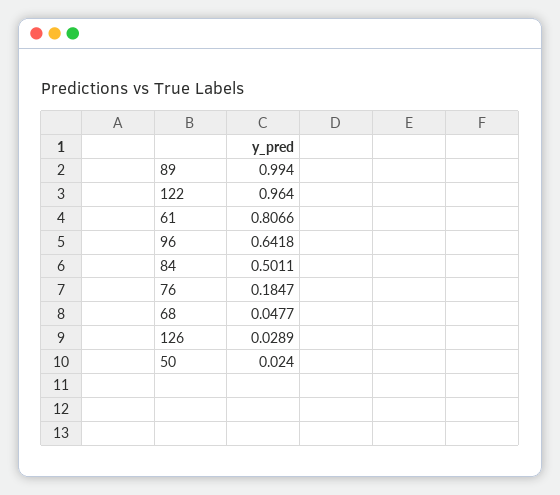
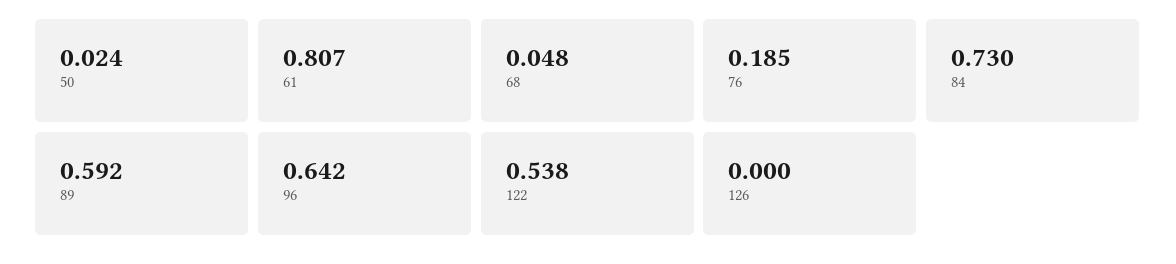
89: 0.994 -> 0.592
122: 0.964 -> 0.538
84: 0.5011 -> 0.73
126: 0.0289 -> 0

